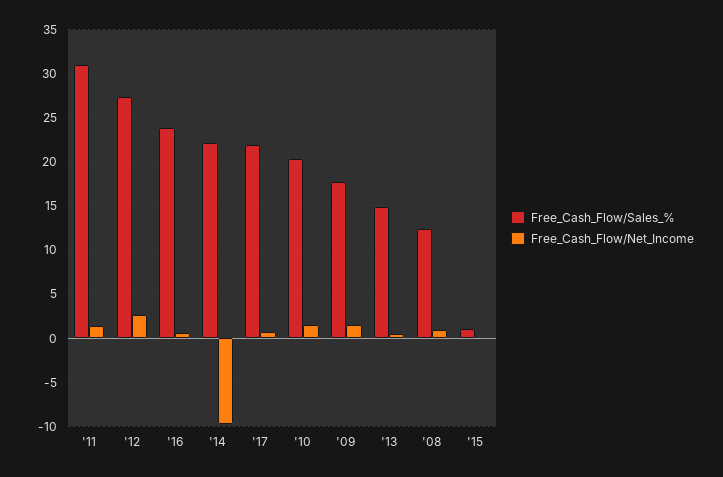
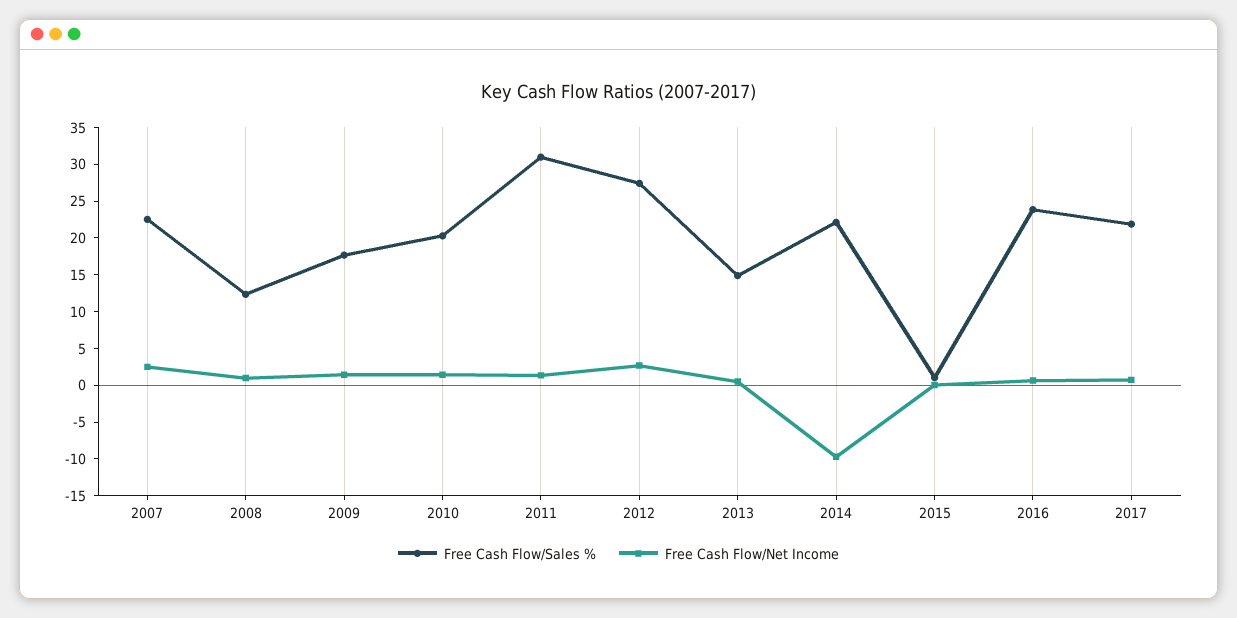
Free_Cash_Flow/Sales_%, 2007: none -> 22.5
Free_Cash_Flow/Net_Income, 2007: none -> 2.5

